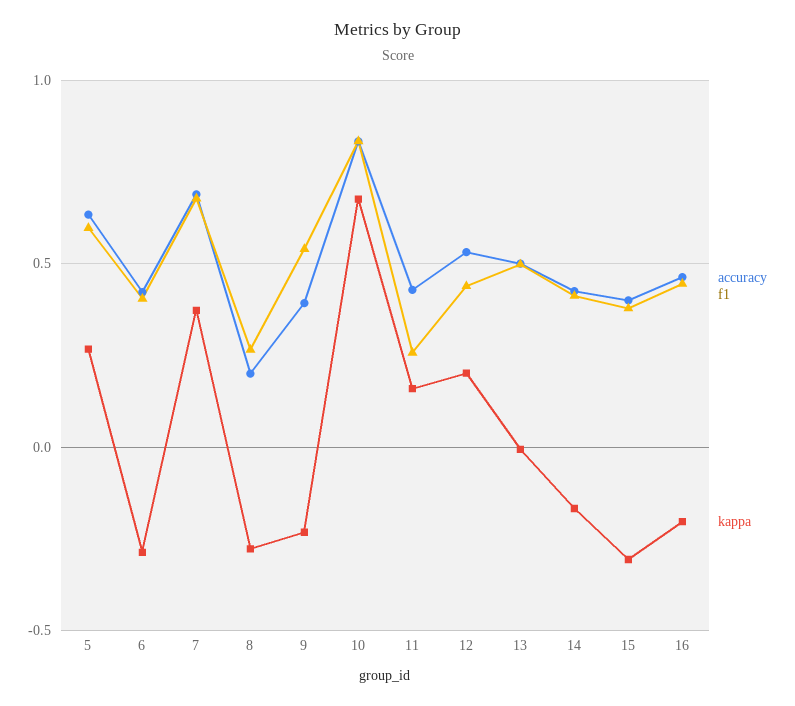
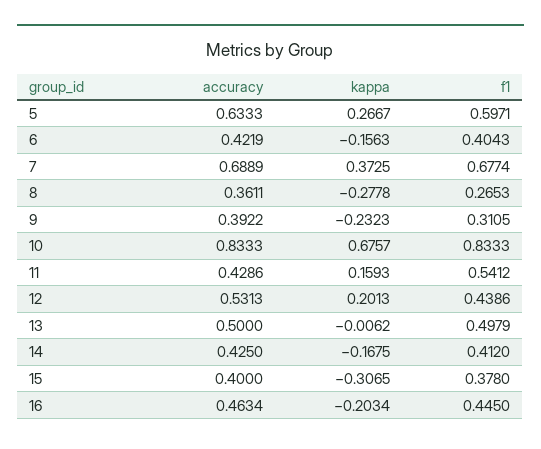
kappa, 6: -0.3 -> -0.1563
accuracy, 8: 0.2 -> 0.3611
f1, 9: 0.55 -> 0.3105
f1, 11: 0.25 -> 0.5412

